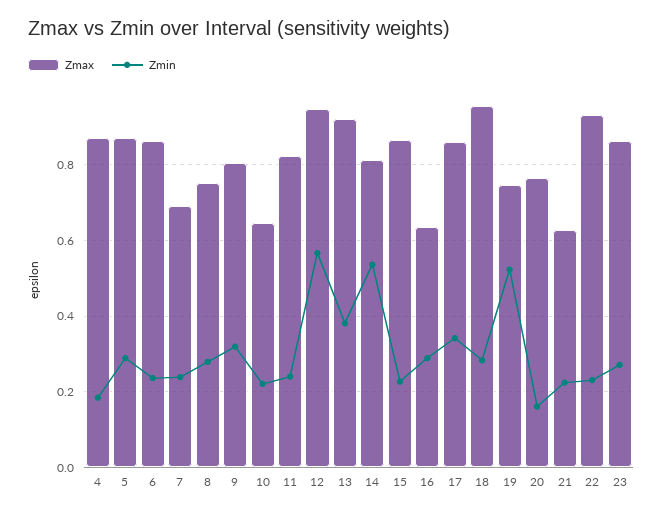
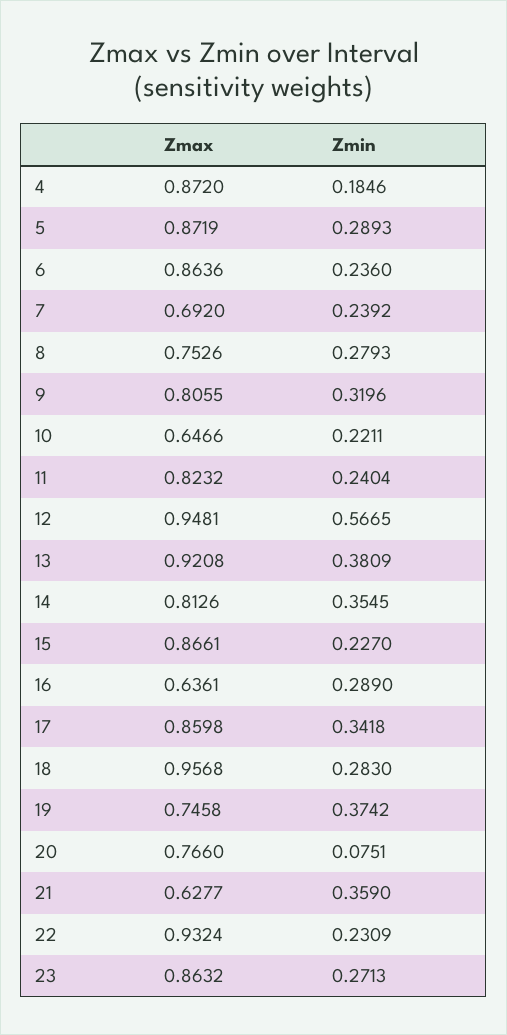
Zmin, 14: 0.54 -> 0.3545
Zmin, 19: 0.52 -> 0.3742
Zmin, 20: 0.16 -> 0.0751
Zmin, 21: 0.22 -> 0.359

